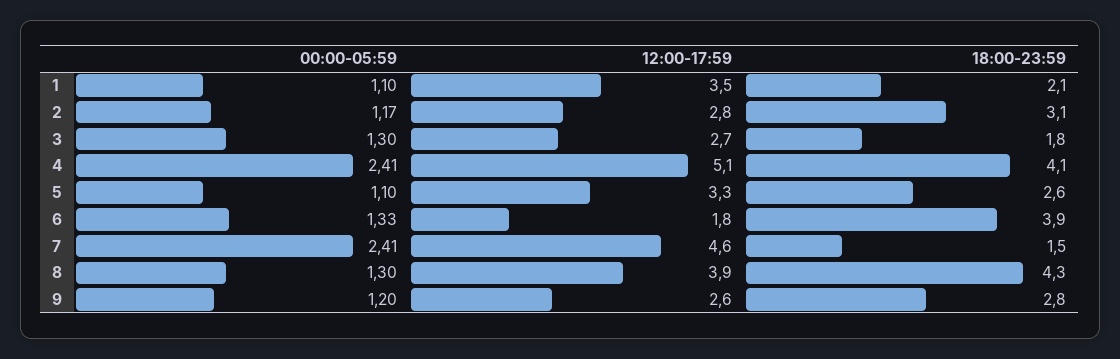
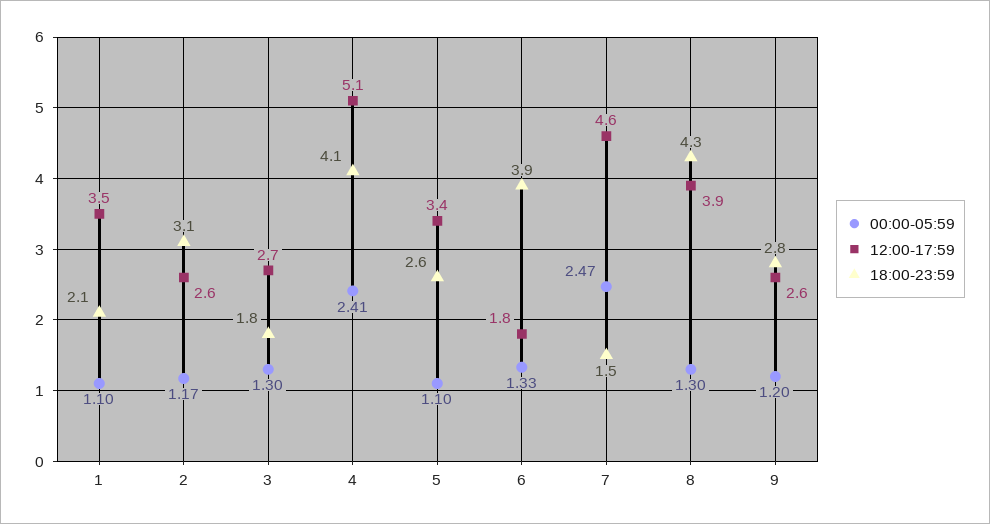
12:00-17:59, 2: 2.8 -> 2.6
12:00-17:59, 5: 3.3 -> 3.4
00:00-05:59, 7: 2.41 -> 2.47

